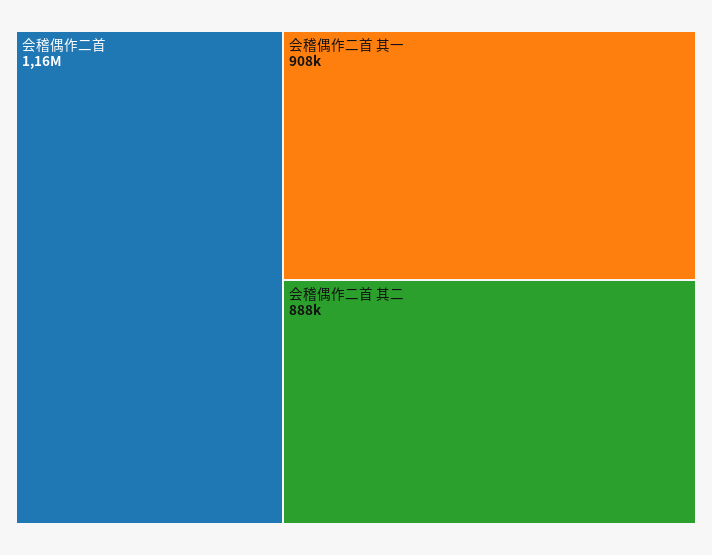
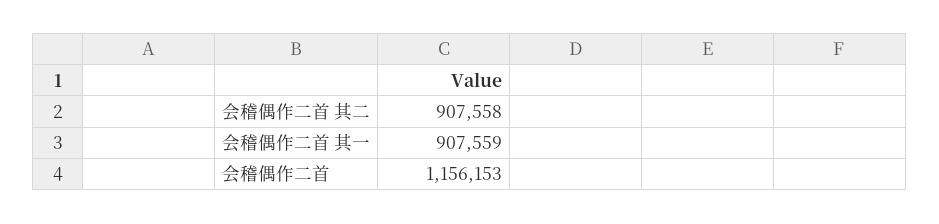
会稽偶作二首 其二: 888000 -> 907558

